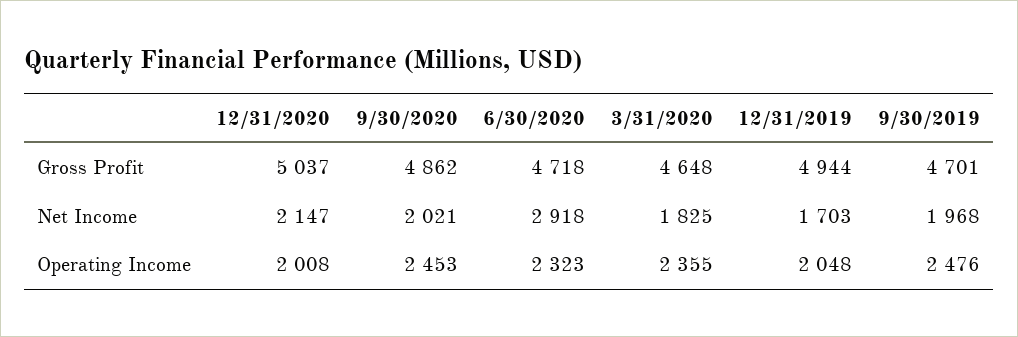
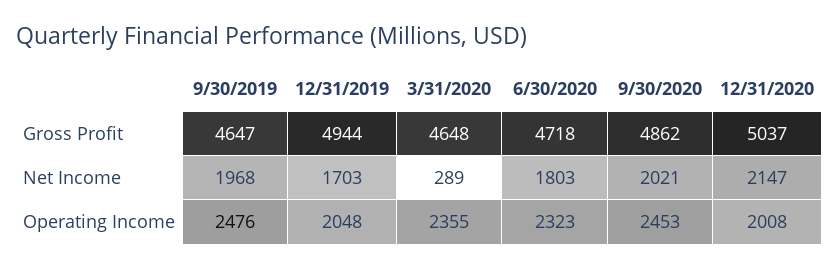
9/30/2019, Gross Profit: 4701 -> 4647
6/30/2020, Net Income: 2918 -> 1803
3/31/2020, Net Income: 1825 -> 289

